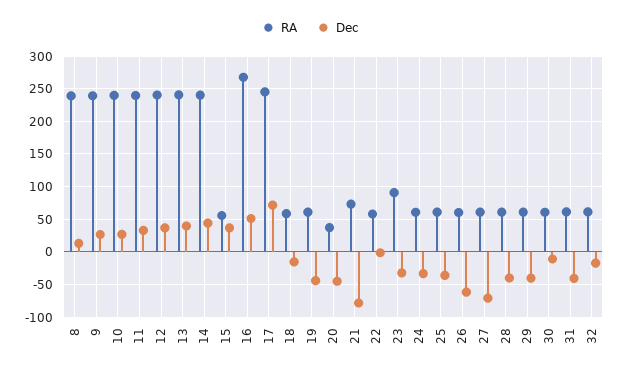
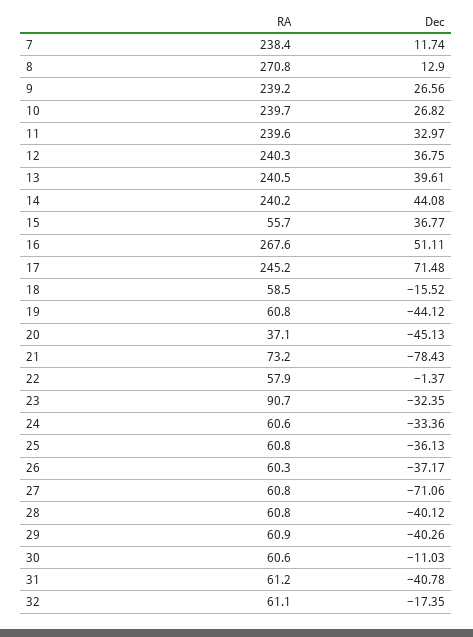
RA, 8: 240 -> 270.8
Dec, 26: -60 -> -37.17
RA, 7: none -> 238.4
Dec, 7: none -> 11.74

